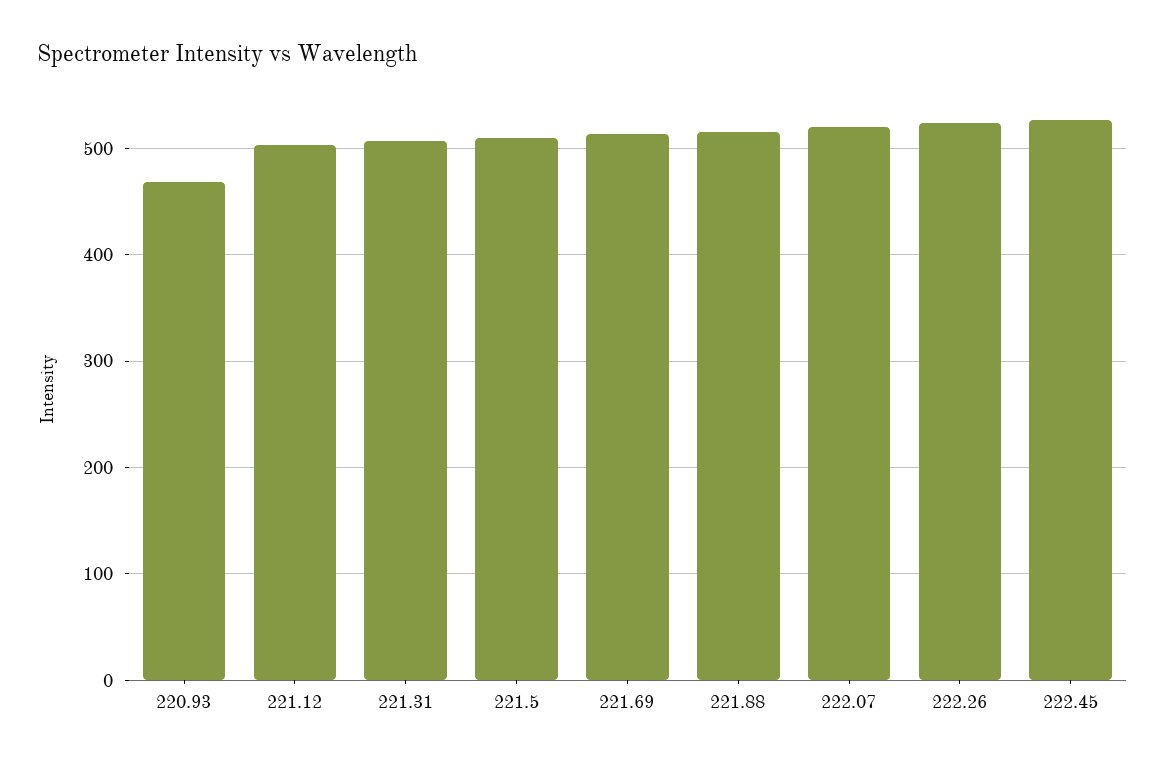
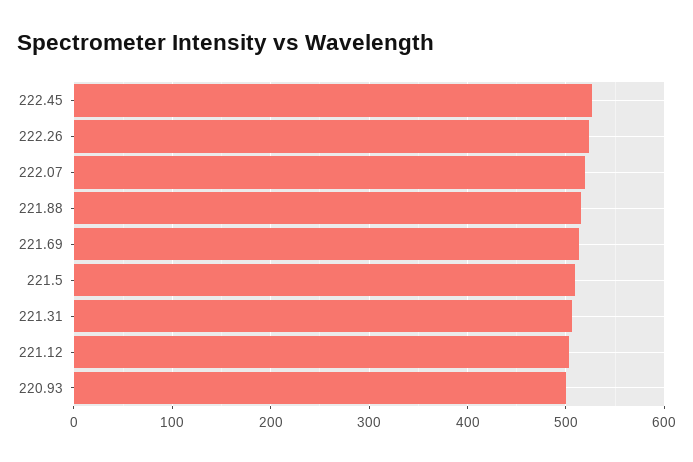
220.93: 470 -> 500

